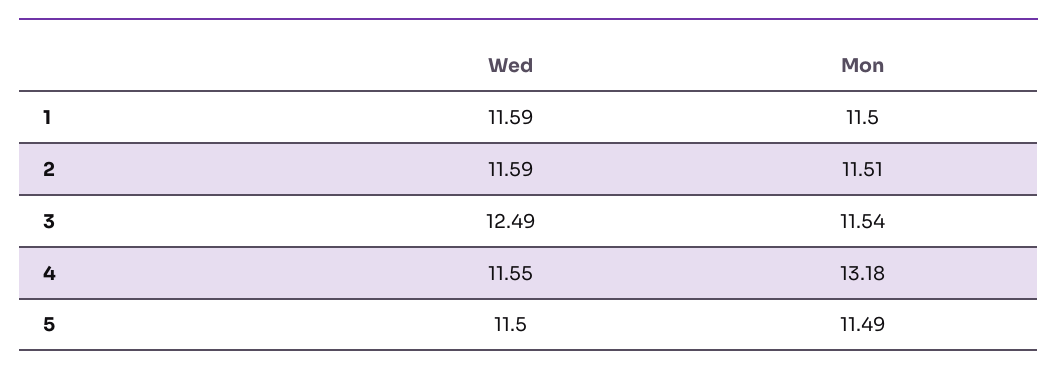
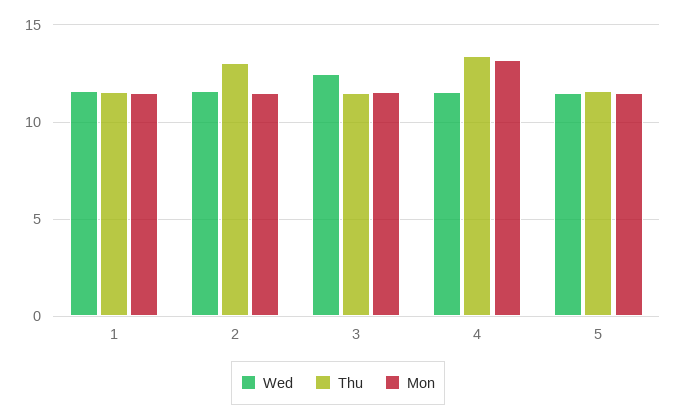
Thu, 1: none -> 11.5
Thu, 2: none -> 13
Thu, 3: none -> 11.5
Thu, 4: none -> 13.5
Thu, 5: none -> 11.5

